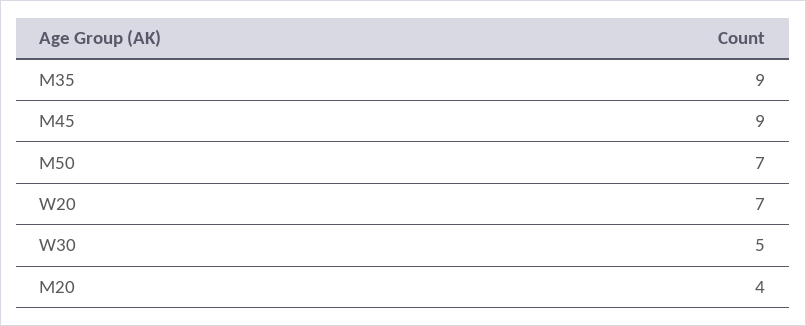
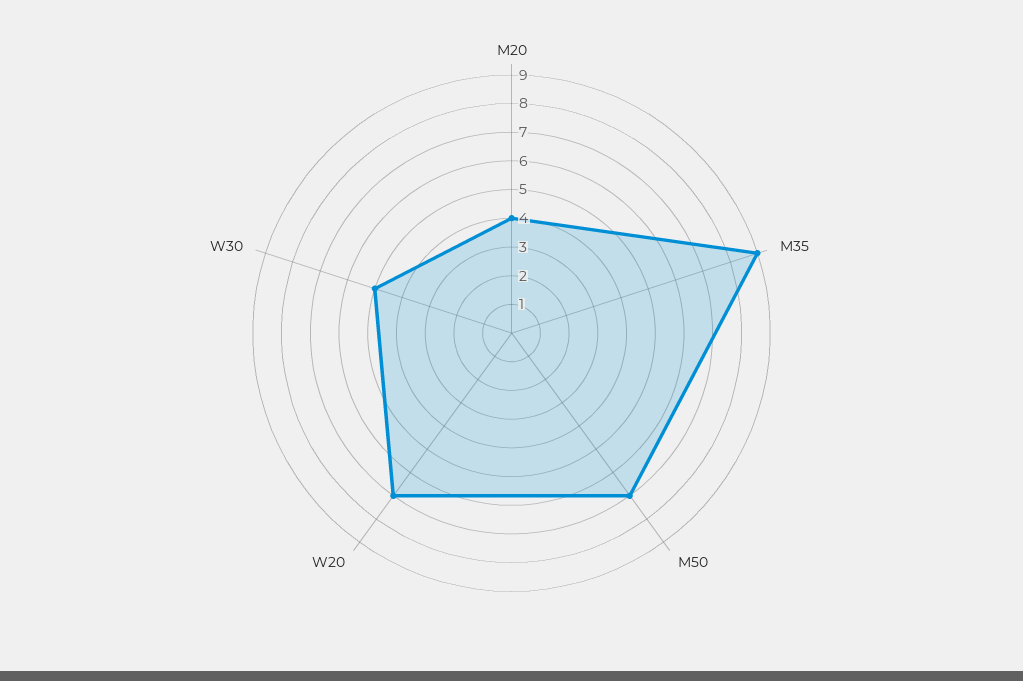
M45: 9 -> none

